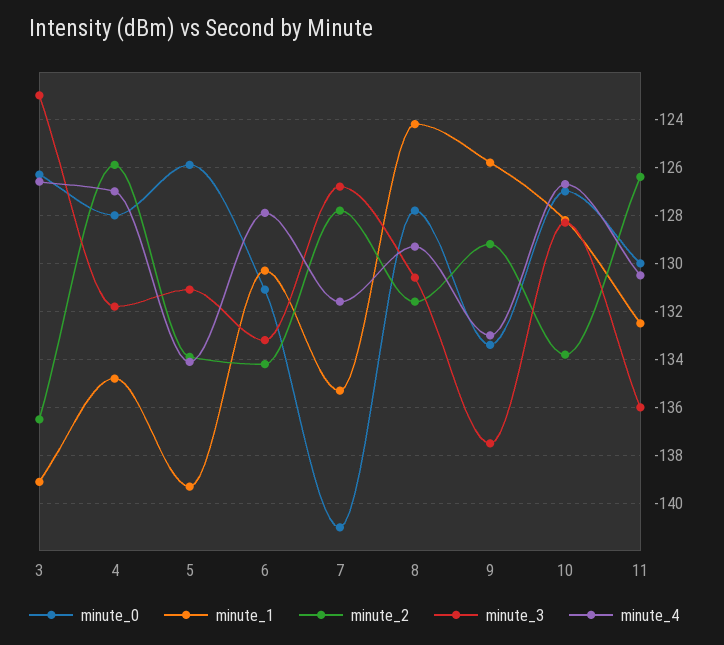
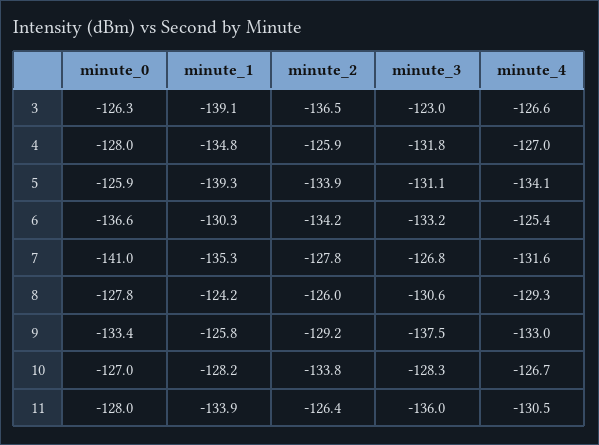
minute_0, 6: -131 -> -136.6
minute_4, 6: -128 -> -125.4
minute_2, 8: -131.5 -> -126
minute_0, 11: -130 -> -128
minute_1, 11: -132.5 -> -133.9

